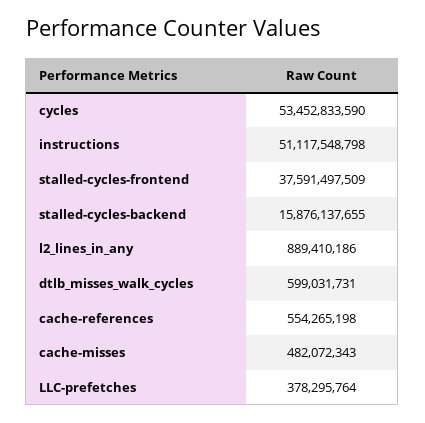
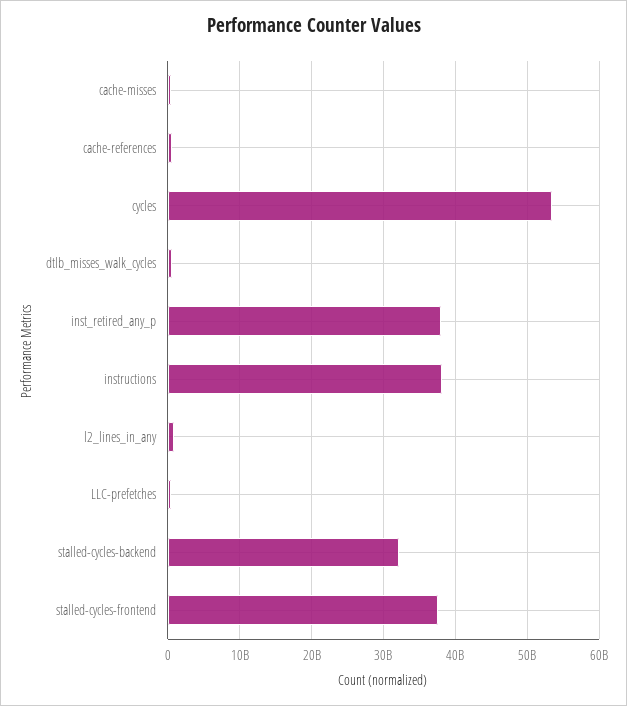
instructions: 51117548798 -> 38000000000
stalled-cycles-backend: 15876137655 -> 32000000000
inst_retired_any_p: none -> 38000000000

